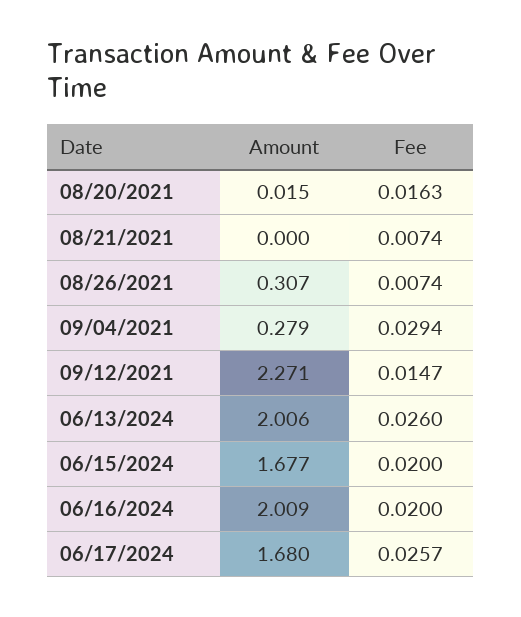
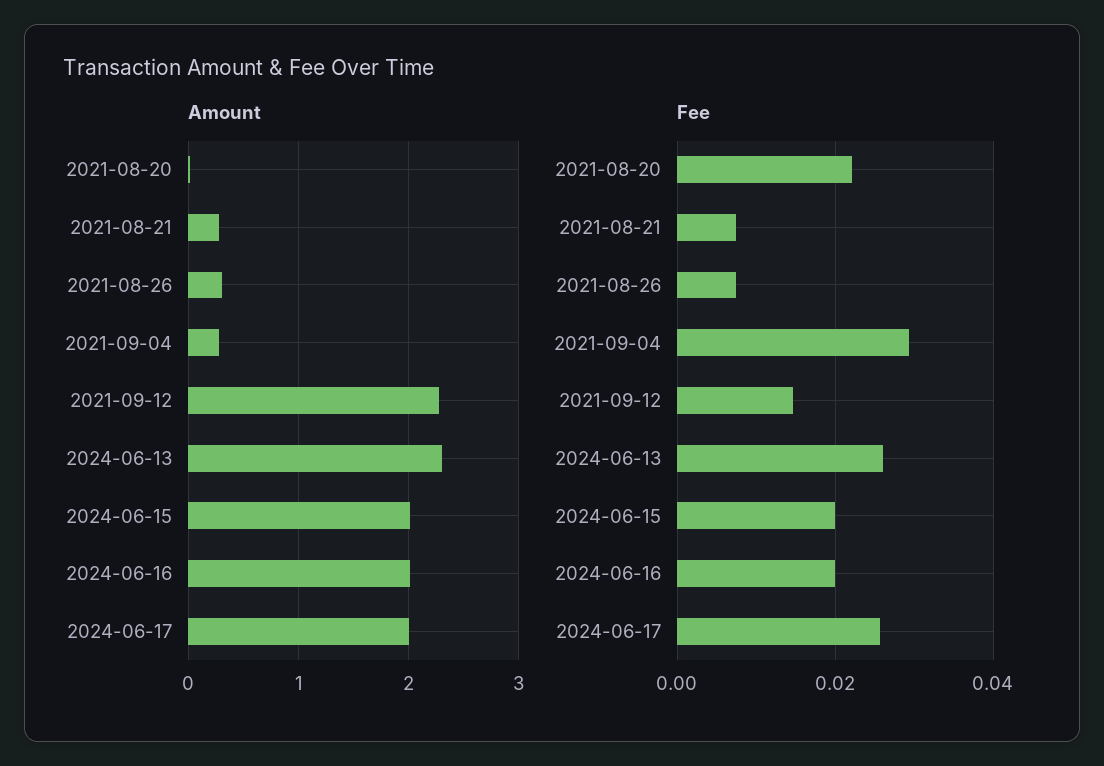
Fee, 08/20/2021: 0.0163 -> 0.022
Amount, 08/21/2021: 0 -> 0.3
Amount, 06/13/2024: 2.006 -> 2.3
Amount, 06/15/2024: 1.677 -> 2
Amount, 06/17/2024: 1.68 -> 2

